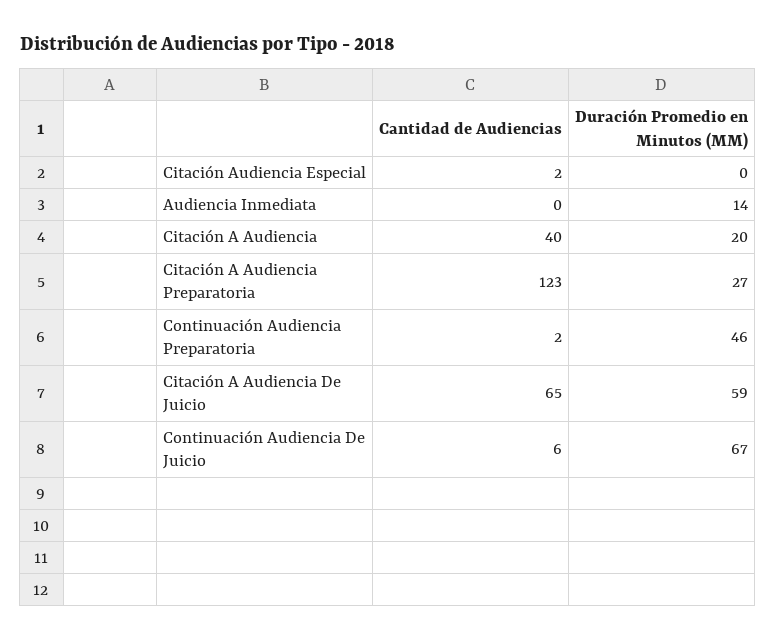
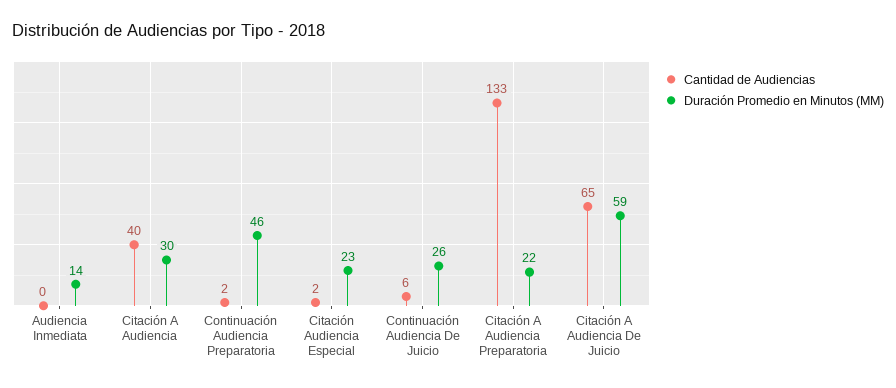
Duración Promedio en Minutos (MM), Citación Audiencia Especial: 0 -> 23
Duración Promedio en Minutos (MM), Citación A Audiencia: 20 -> 30
Cantidad de Audiencias, Citación A Audiencia Preparatoria: 123 -> 133
Duración Promedio en Minutos (MM), Citación A Audiencia Preparatoria: 27 -> 22
Duración Promedio en Minutos (MM), Continuación Audiencia De Juicio: 67 -> 26

